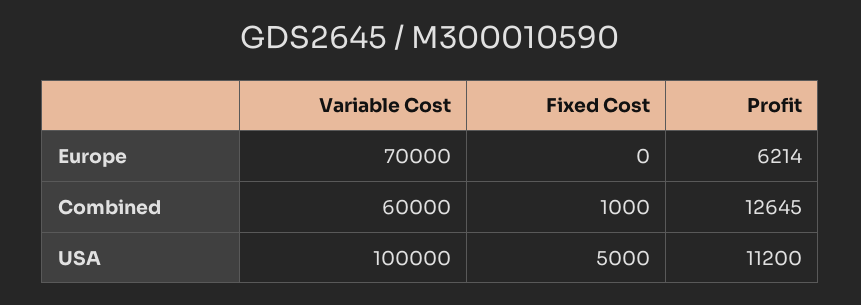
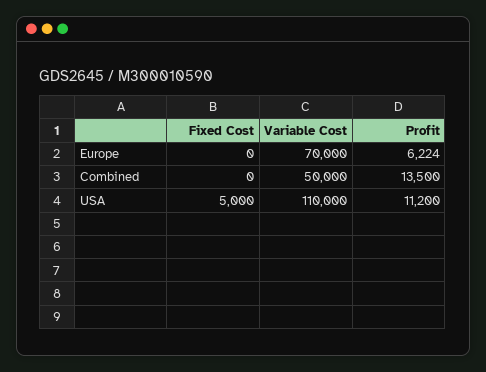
Profit, Europe: 6214 -> 6224
Variable Cost, Combined: 60000 -> 50000
Fixed Cost, Combined: 1000 -> 0
Profit, Combined: 12645 -> 13500
Variable Cost, USA: 100000 -> 110000

